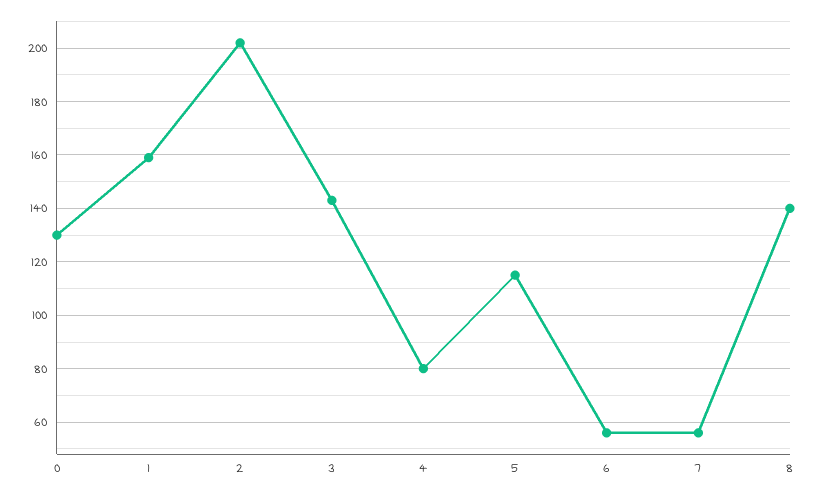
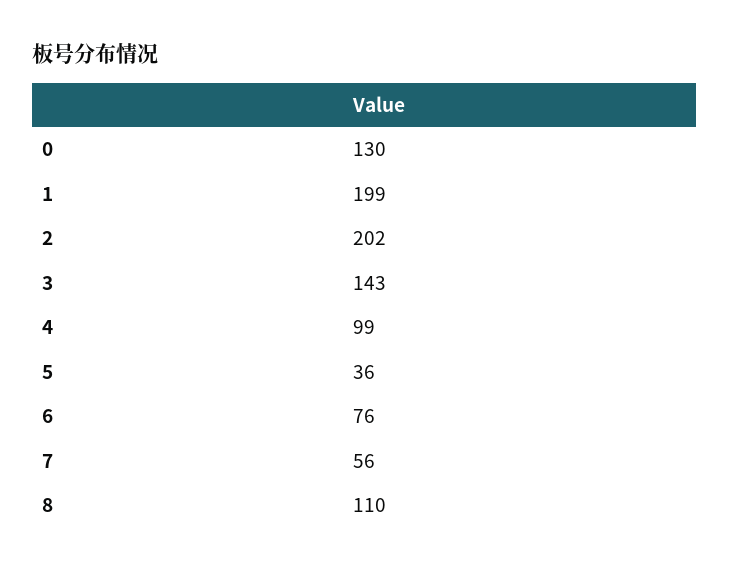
1: 160 -> 199
4: 80 -> 99
5: 115 -> 36
6: 55 -> 76
8: 140 -> 110

